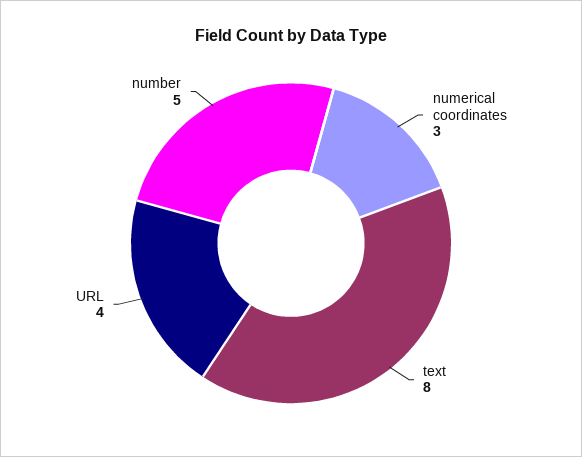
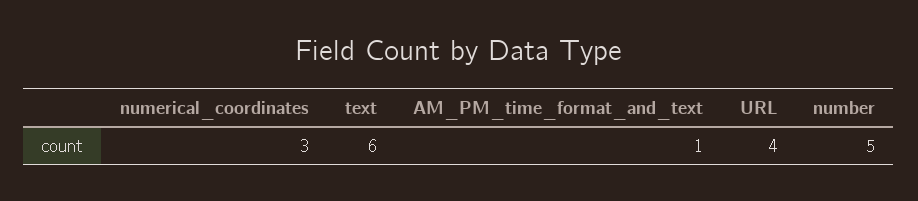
text: 8 -> 6
AM_PM_time_format_and_text: none -> 1

